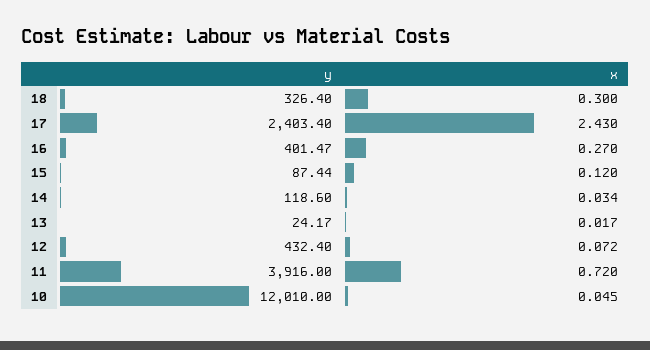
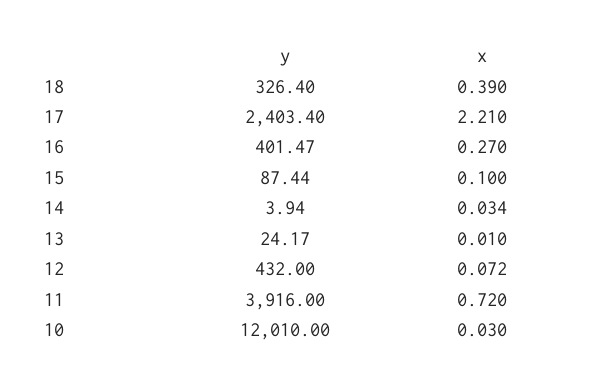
x, 18: 0.3 -> 0.39
x, 17: 2.43 -> 2.21
x, 15: 0.12 -> 0.1
y, 14: 118.6 -> 3.94
x, 13: 0.017 -> 0.01
y, 12: 432.4 -> 432
x, 10: 0.045 -> 0.03

